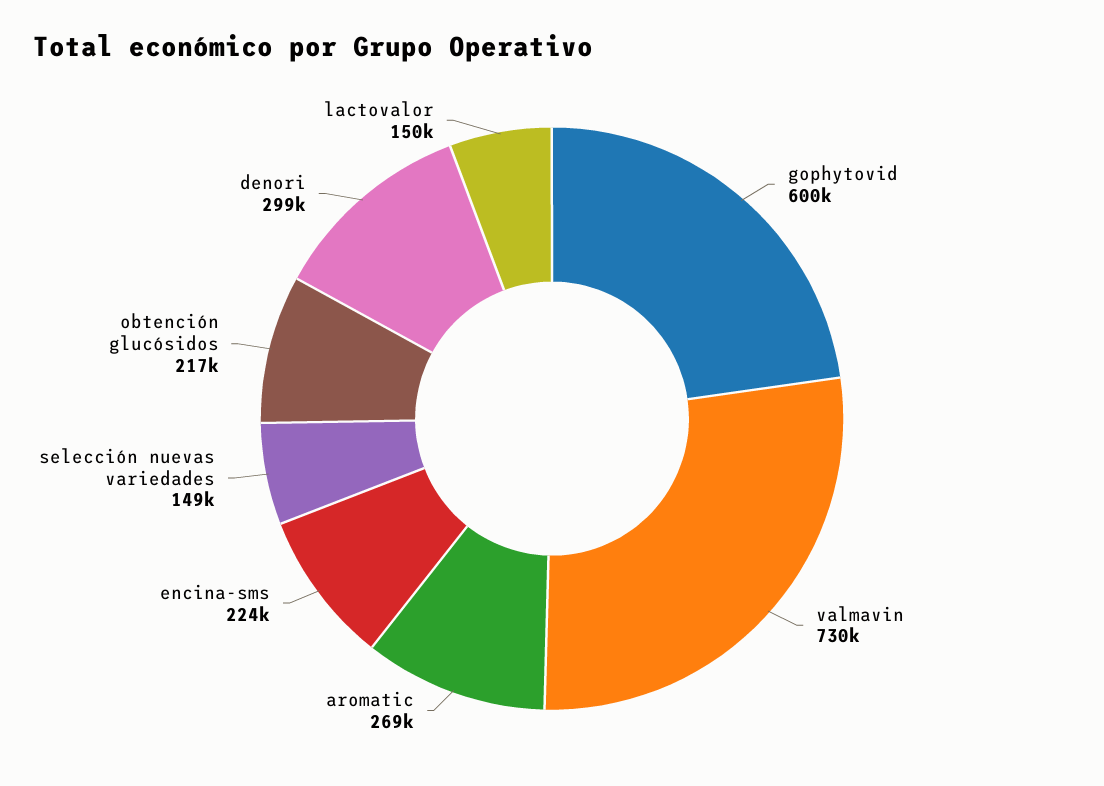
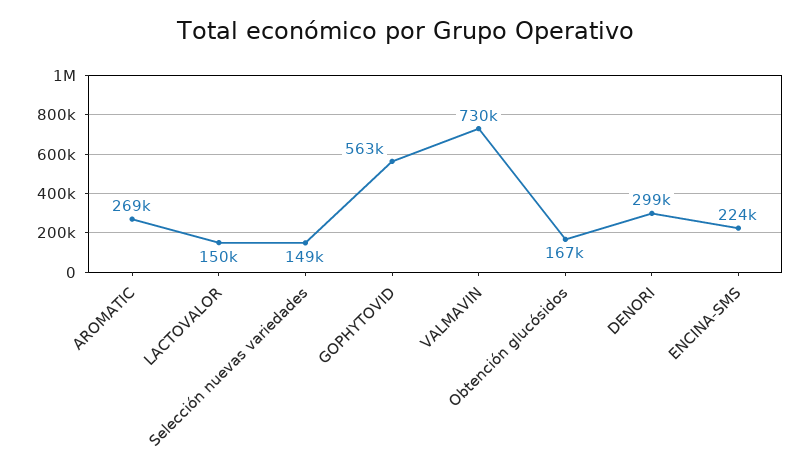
gophytovid: 600000 -> 563000
obtención glucósidos: 217000 -> 167000

